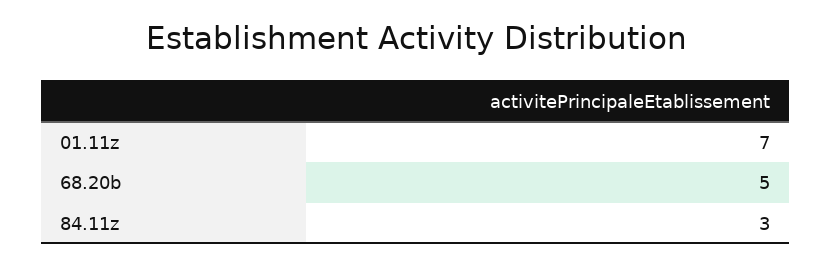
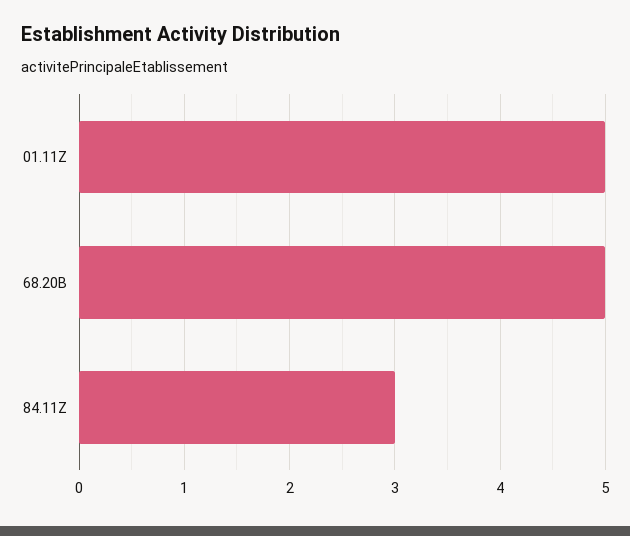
01.11z: 7 -> 5

